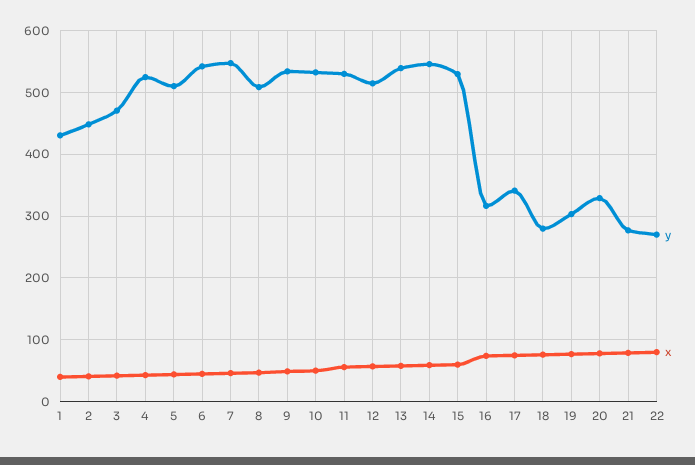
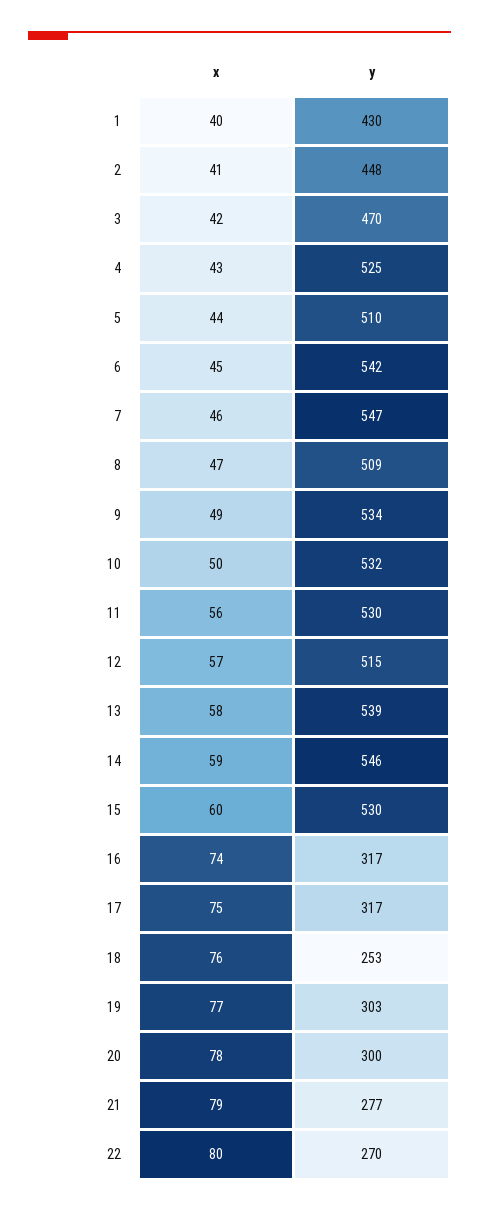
y, 17: 340 -> 317
y, 18: 280 -> 253
y, 20: 330 -> 300

